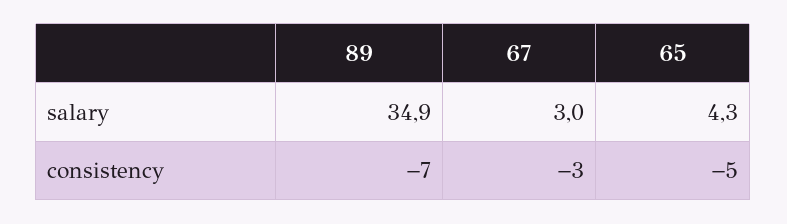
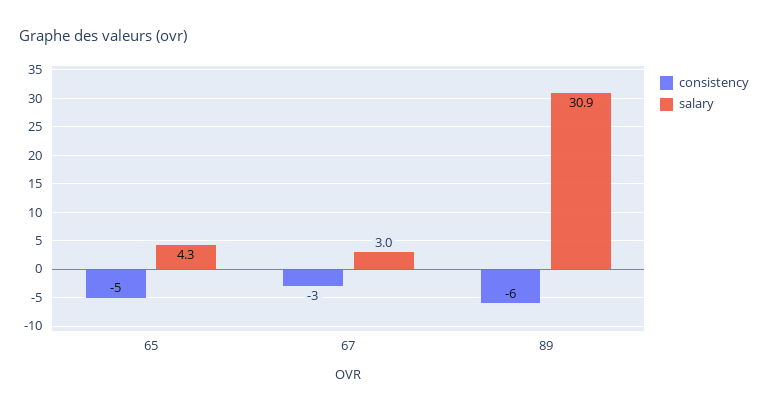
salary, 89: 34.9 -> 30.9
consistency, 89: -7 -> -6

